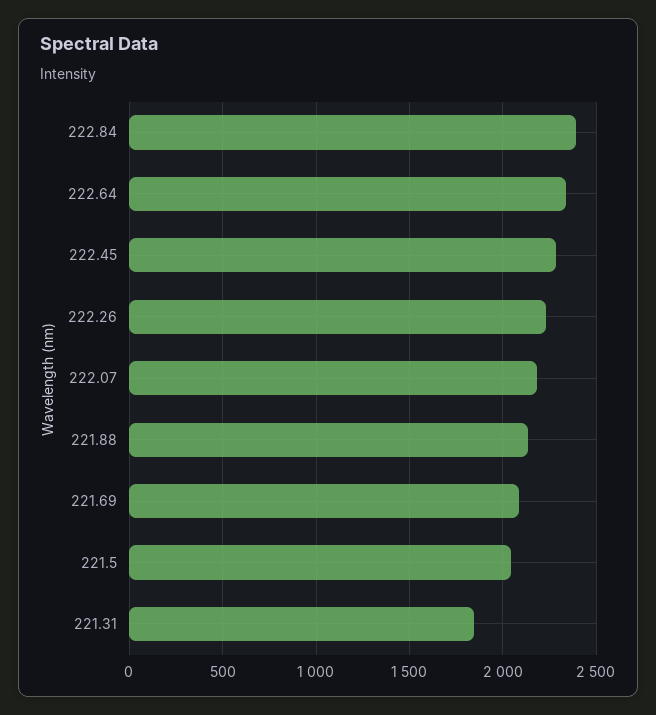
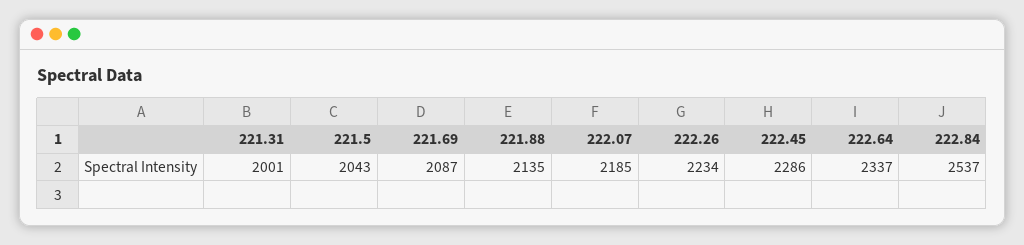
222.84: 2400 -> 2537
221.31: 1850 -> 2001

